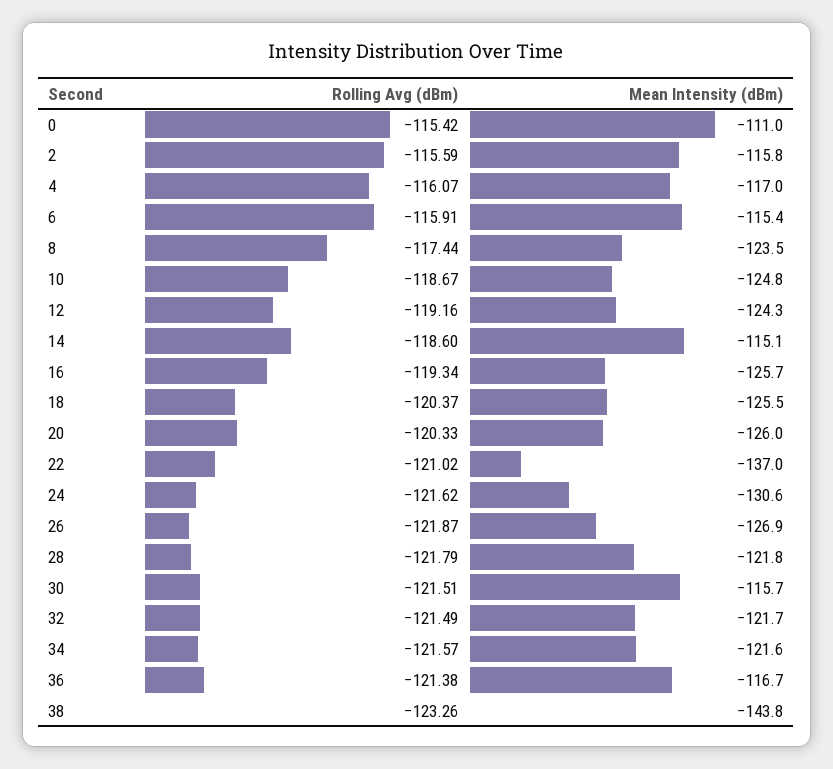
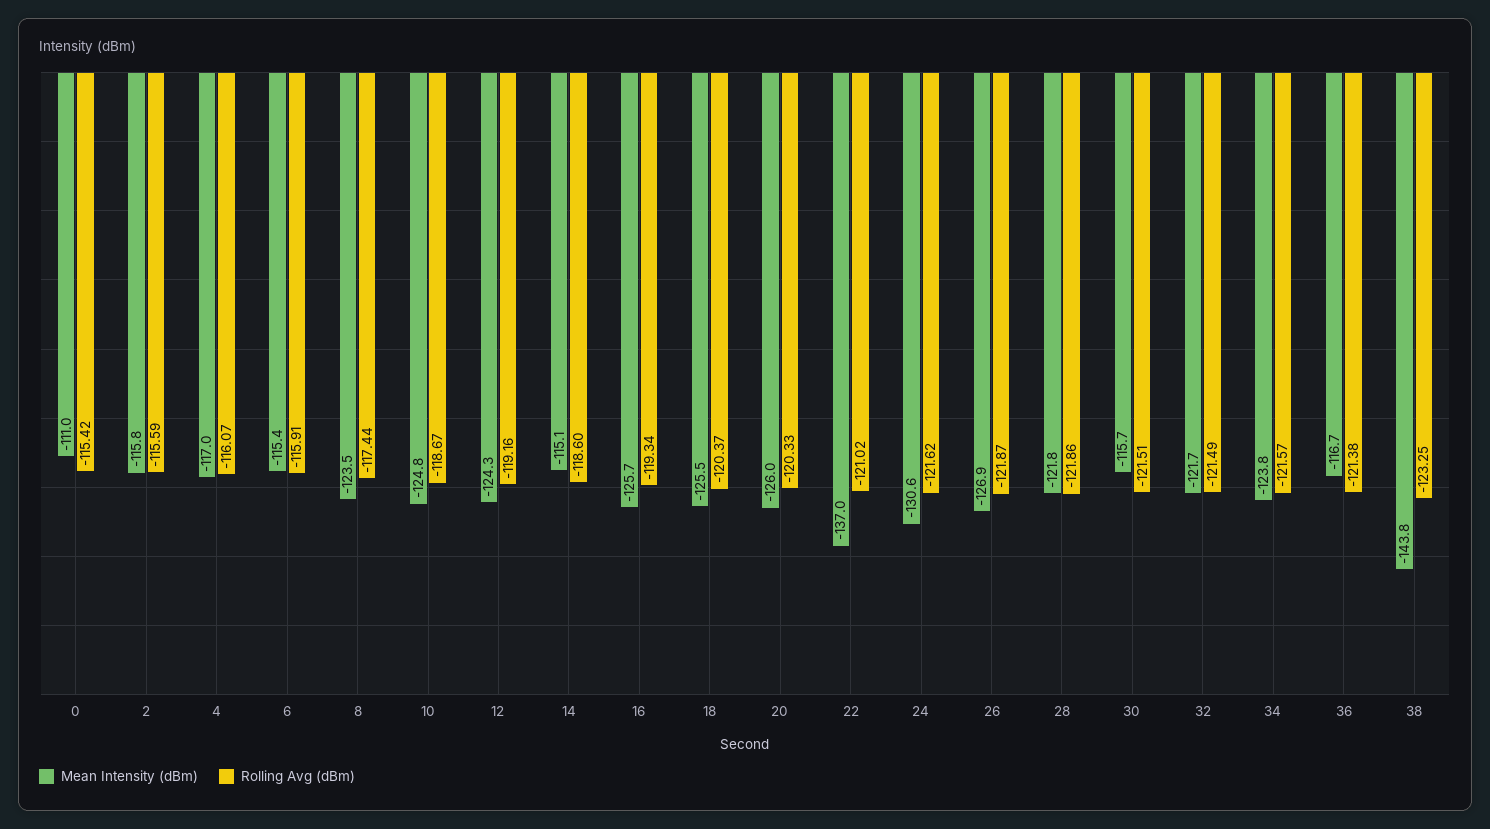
Rolling Avg (dBm), 28: -121.79 -> -121.86
Mean Intensity (dBm), 34: -121.6 -> -123.8
Rolling Avg (dBm), 38: -123.26 -> -123.25

